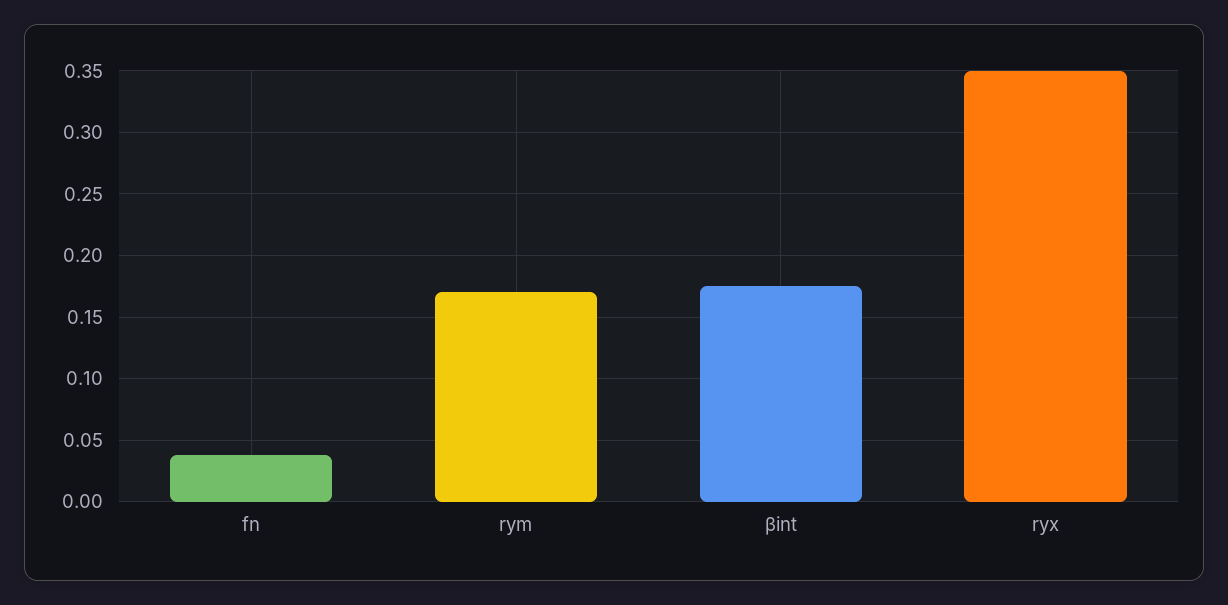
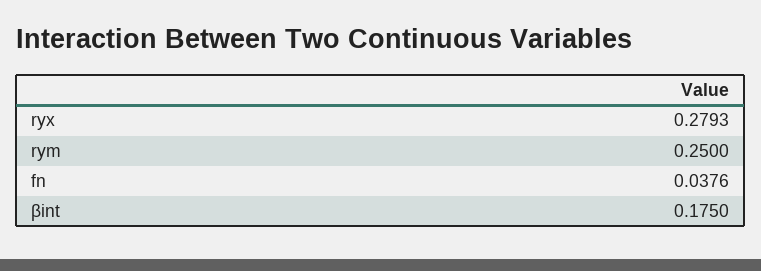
rym: 0.17 -> 0.25
ryx: 0.35 -> 0.2793

